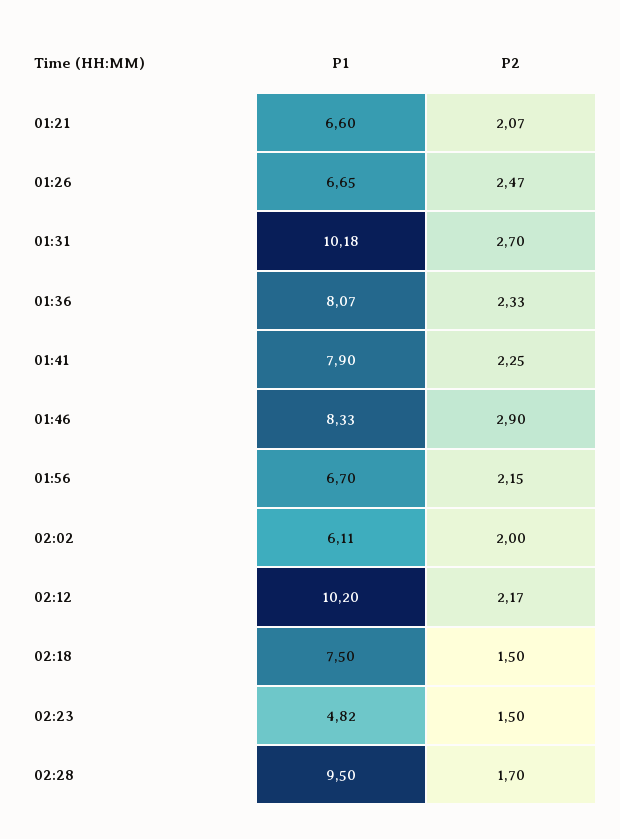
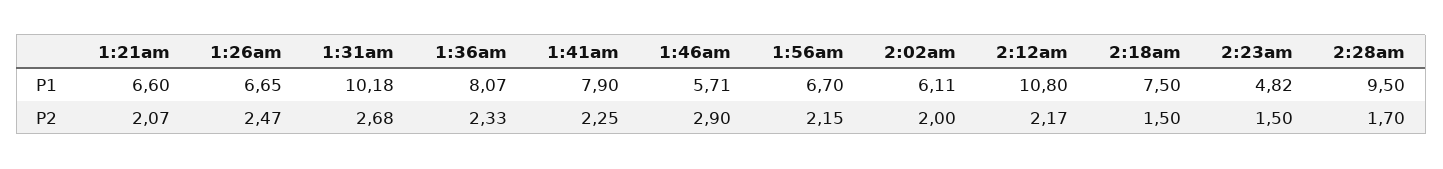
P2, 01:31: 2.7 -> 2.68
P1, 01:46: 8.33 -> 5.71
P1, 02:12: 10.2 -> 10.8

